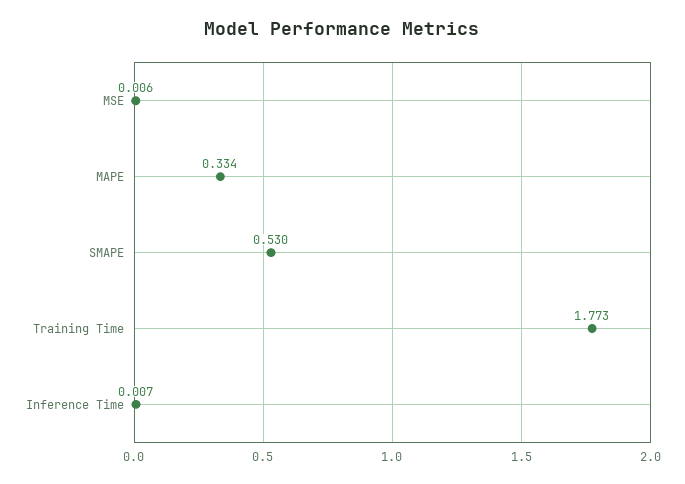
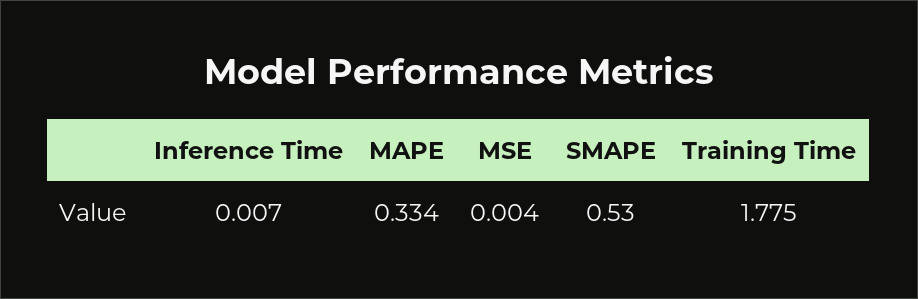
MSE: 0.006 -> 0.004
Training Time: 1.773 -> 1.775

